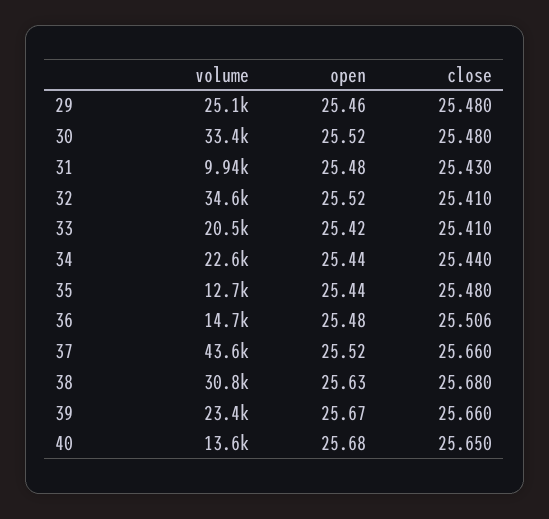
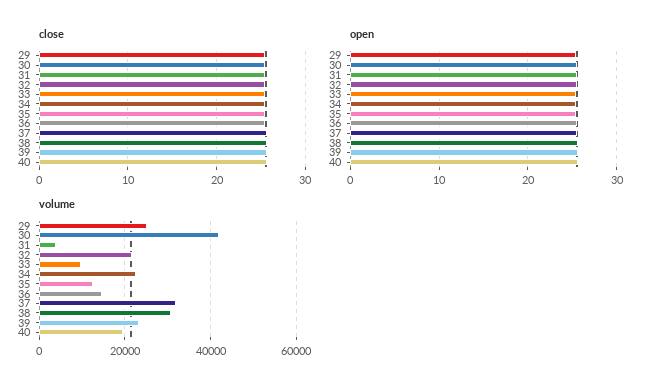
volume, 30: 33400 -> 42000
volume, 31: 9940 -> 4000
volume, 32: 34600 -> 22000
volume, 33: 20500 -> 10000
volume, 37: 43600 -> 32000
volume, 40: 13600 -> 20000

